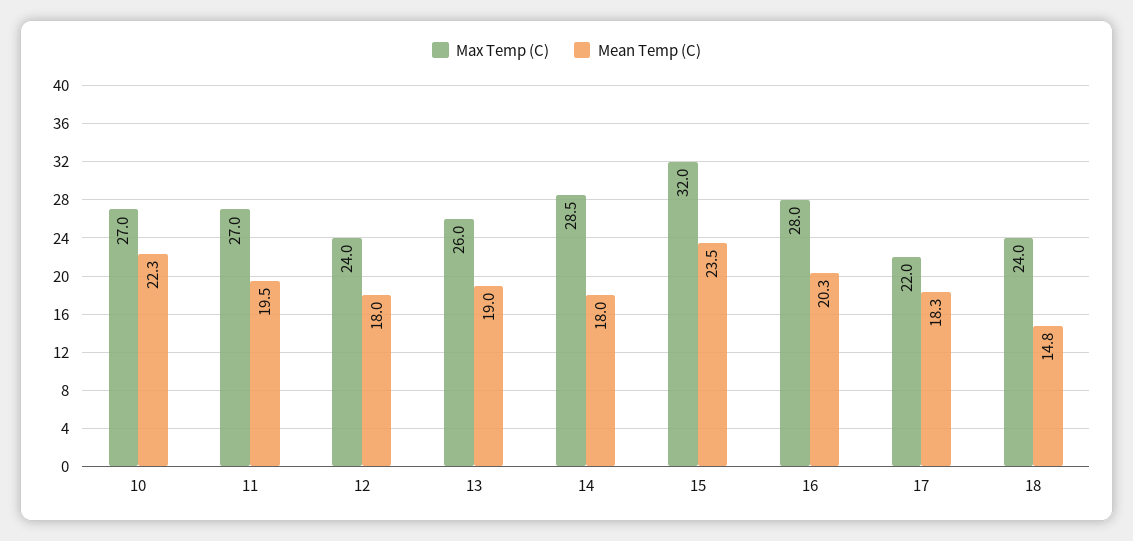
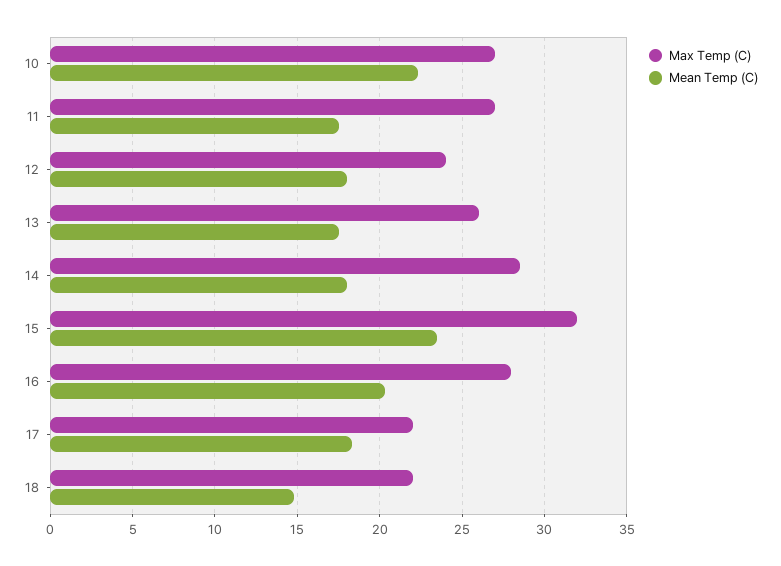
Mean Temp (C), 11: 19.5 -> 17.5
Mean Temp (C), 13: 19 -> 17.5
Max Temp (C), 18: 24 -> 22

